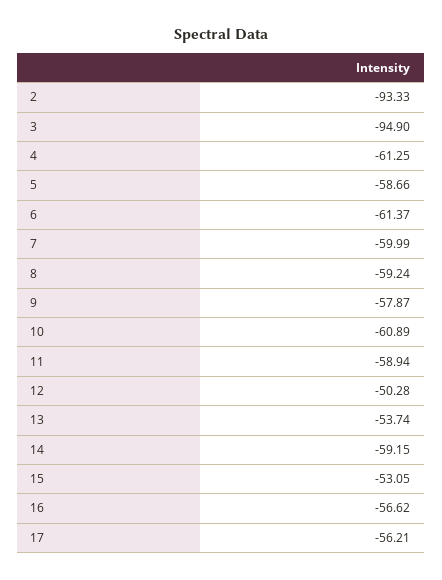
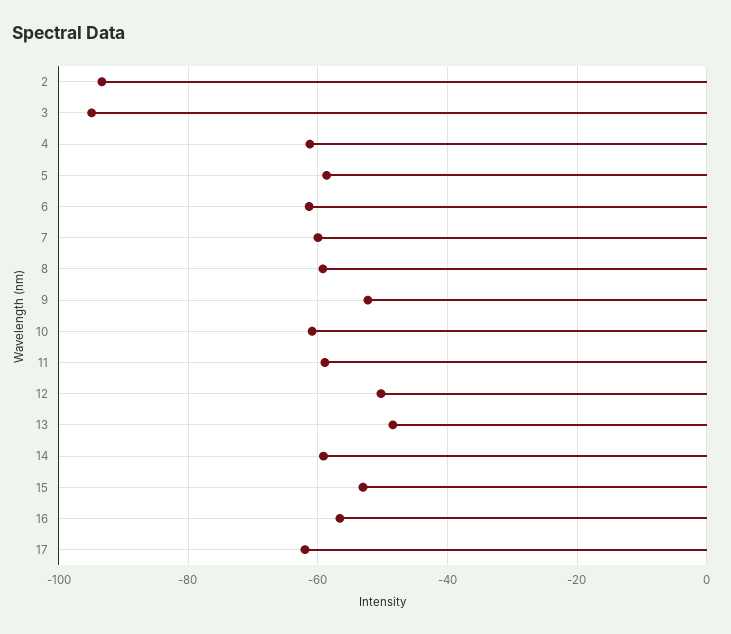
9: -57.87 -> -52
13: -53.74 -> -48
17: -56.21 -> -62

